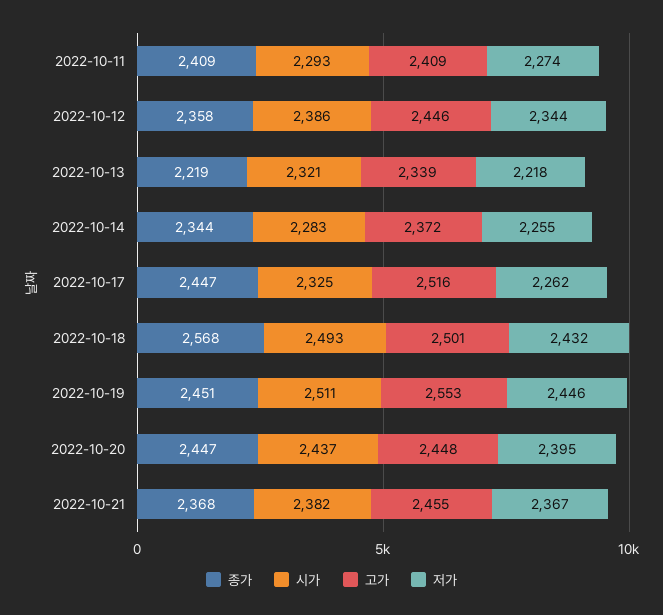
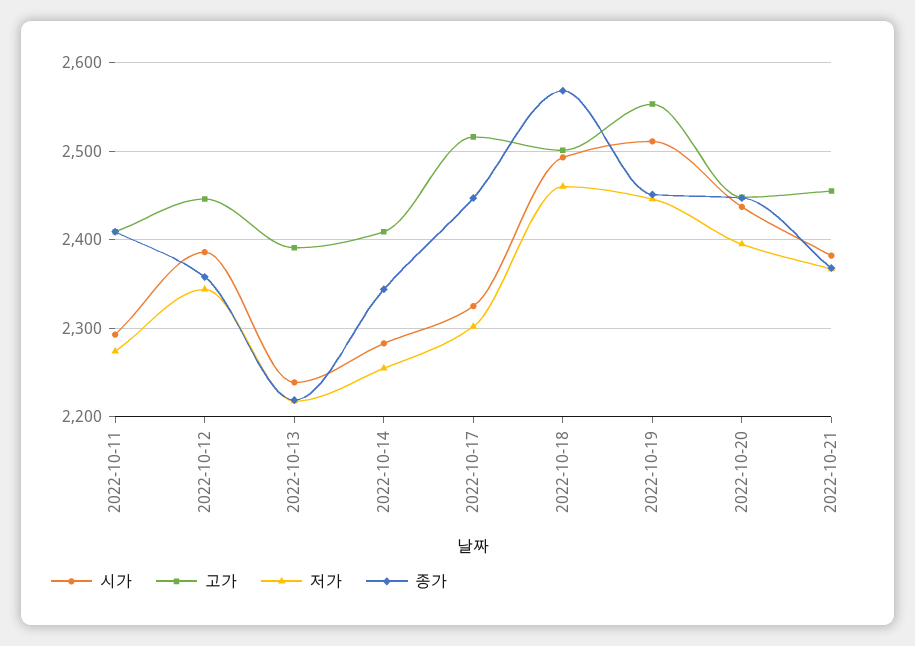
시가, 2022-10-13: 2321 -> 2240
고가, 2022-10-13: 2339 -> 2390
고가, 2022-10-14: 2372 -> 2410
저가, 2022-10-17: 2262 -> 2300
저가, 2022-10-18: 2432 -> 2460

